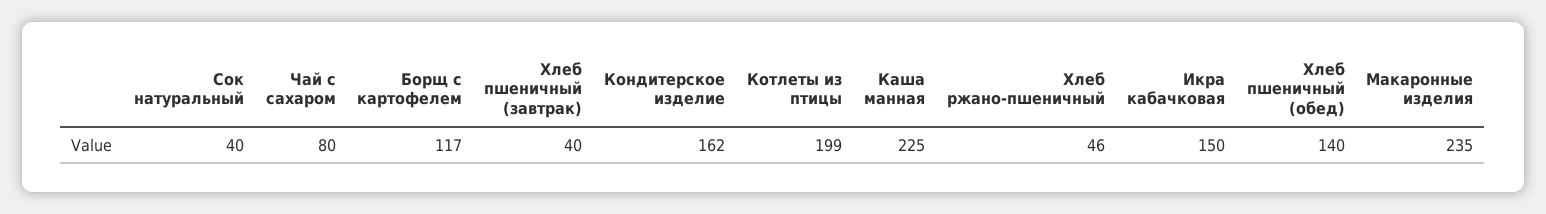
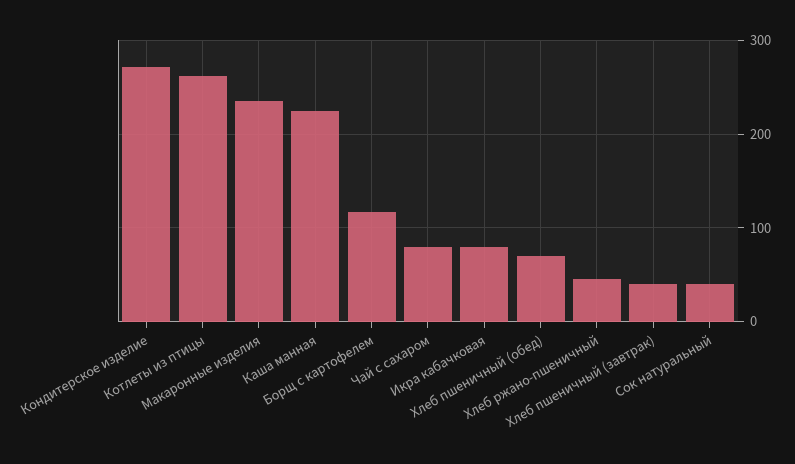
Кондитерское изделие: 162 -> 270
Котлеты из птицы: 199 -> 260
Икра кабачковая: 150 -> 80
Хлеб пшеничный (обед): 140 -> 70

